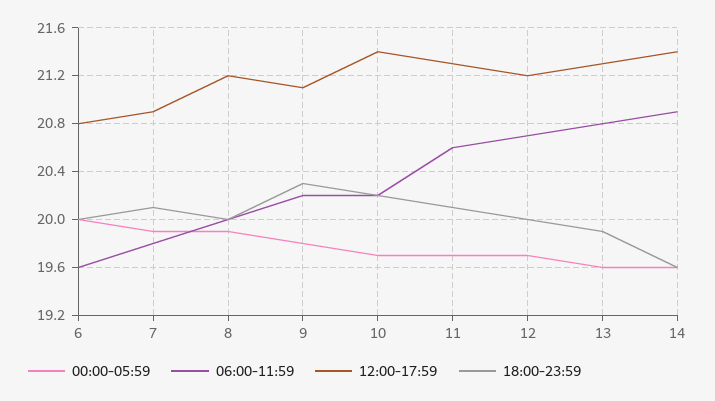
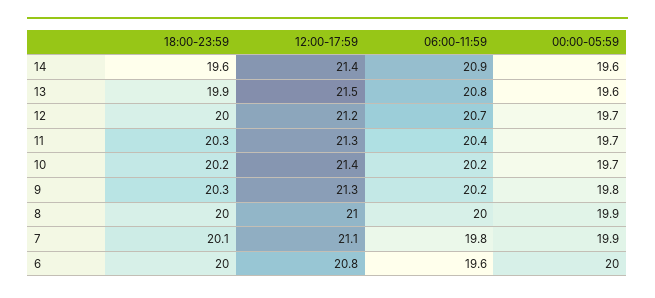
12:00-17:59, 7: 20.9 -> 21.1
12:00-17:59, 8: 21.2 -> 21
12:00-17:59, 9: 21.1 -> 21.3
06:00-11:59, 11: 20.6 -> 20.4
18:00-23:59, 11: 20.1 -> 20.3
12:00-17:59, 13: 21.3 -> 21.5

